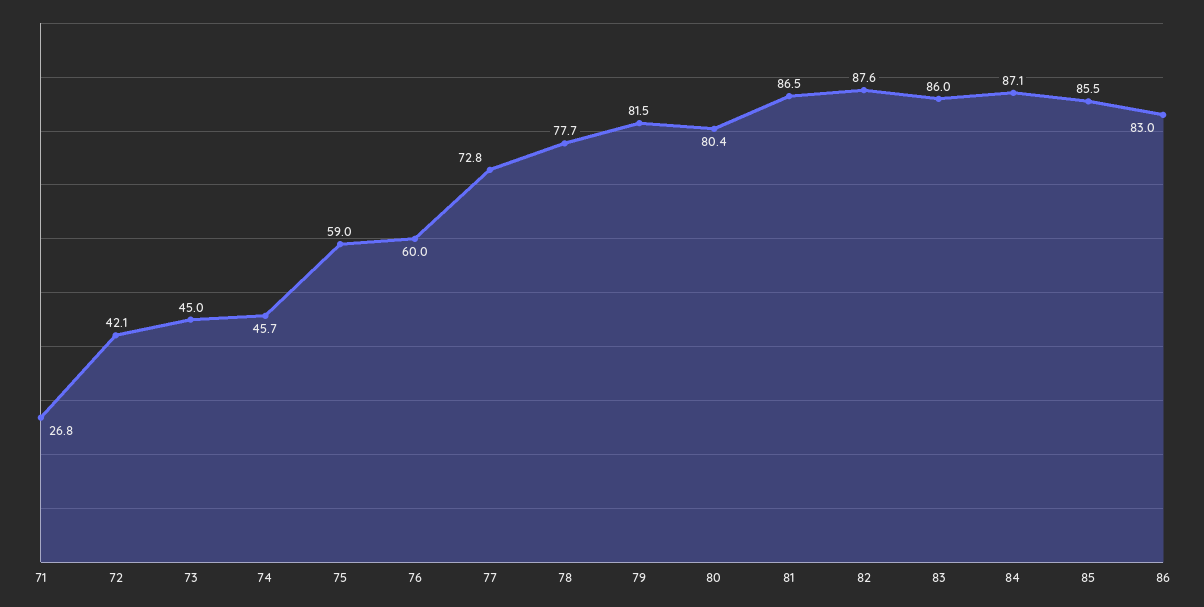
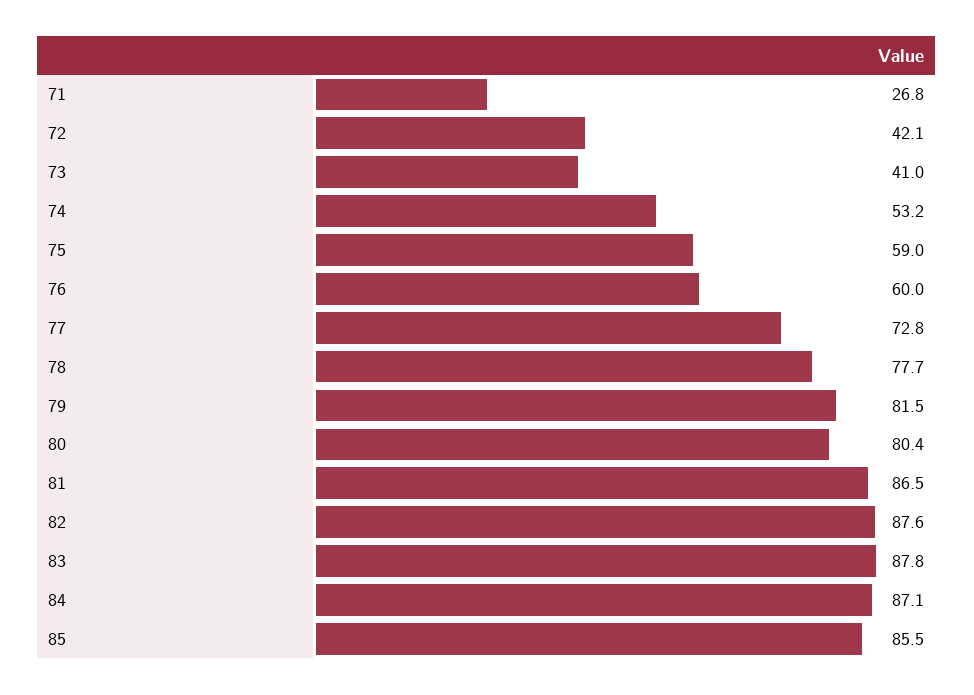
73: 45 -> 41
74: 45.7 -> 53.2
83: 86 -> 87.8
86: 83 -> none

